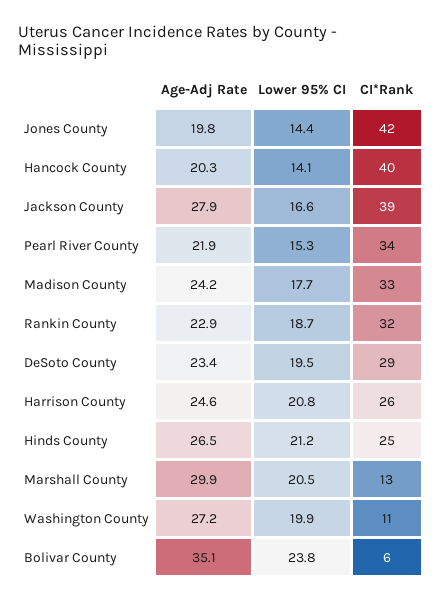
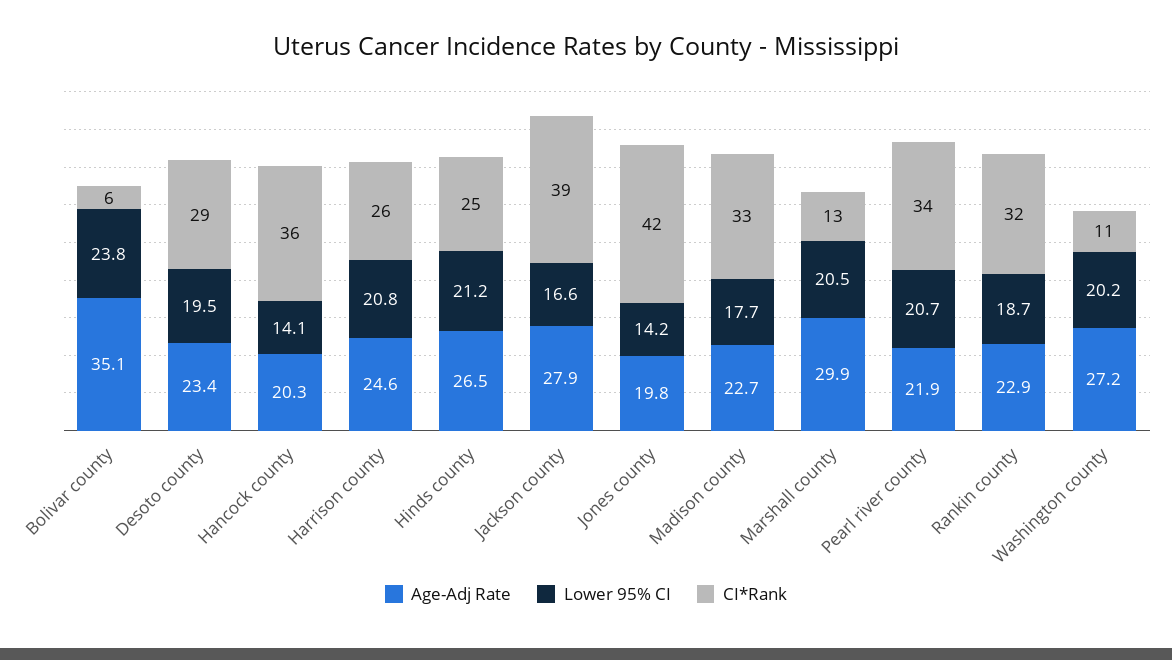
Lower 95% CI, Jones County: 14.4 -> 14.2
CI*Rank, Hancock County: 40 -> 36
Lower 95% CI, Pearl River County: 15.3 -> 20.7
Age-Adj Rate, Madison County: 24.2 -> 22.7
Lower 95% CI, Washington County: 19.9 -> 20.2

